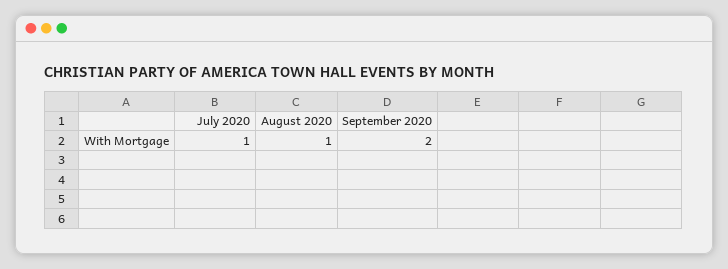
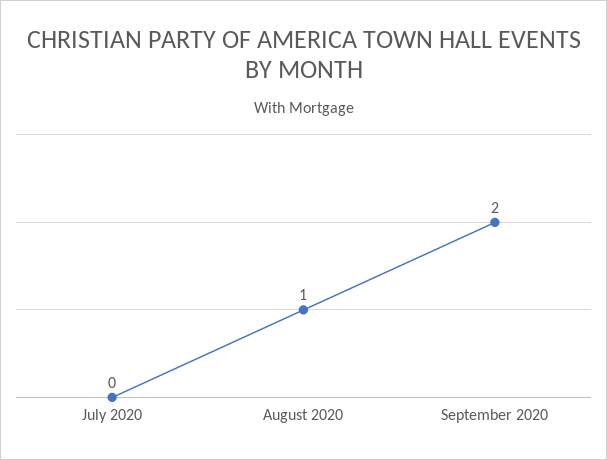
July 2020: 1 -> 0

